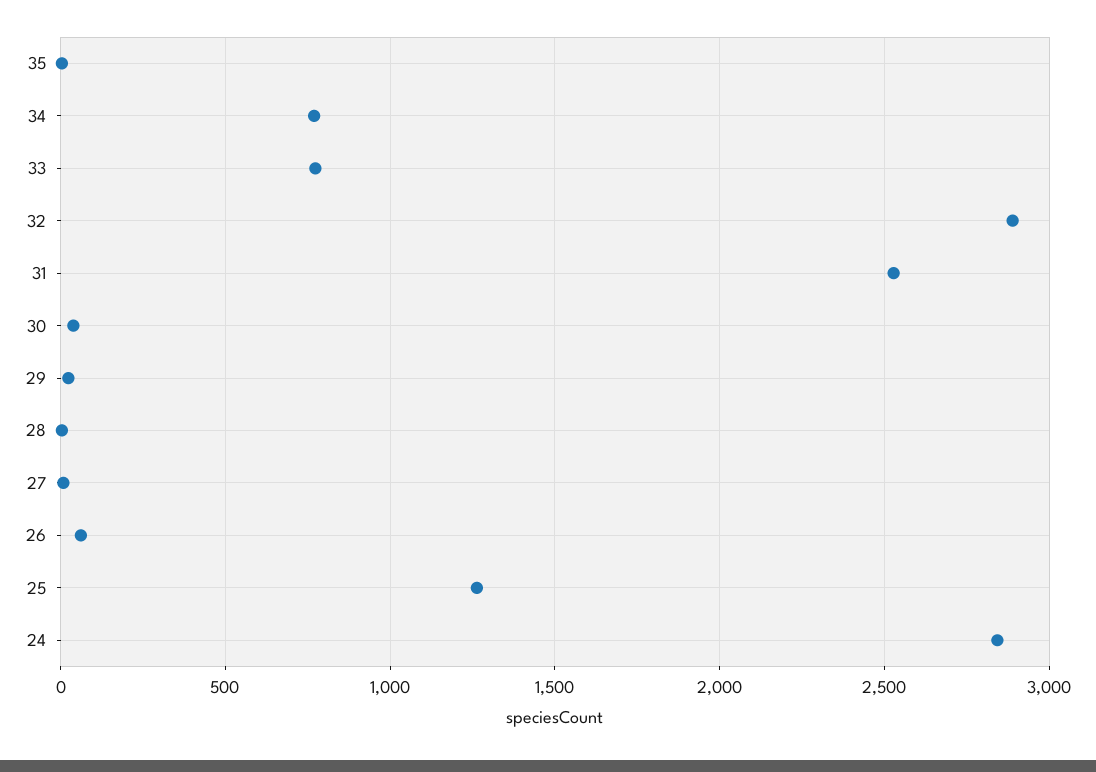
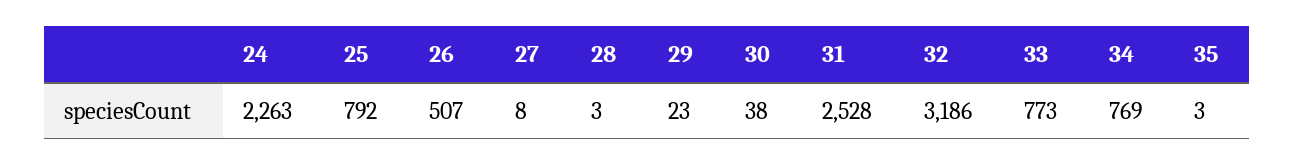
32: 2900 -> 3186
26: 50 -> 507
25: 1250 -> 792
24: 2850 -> 2263

